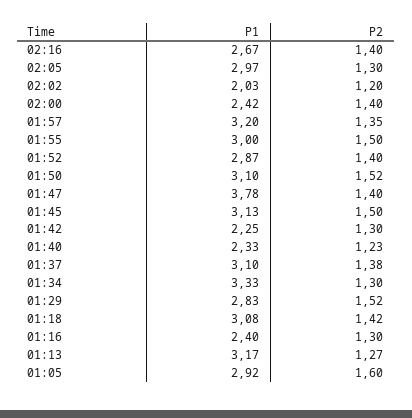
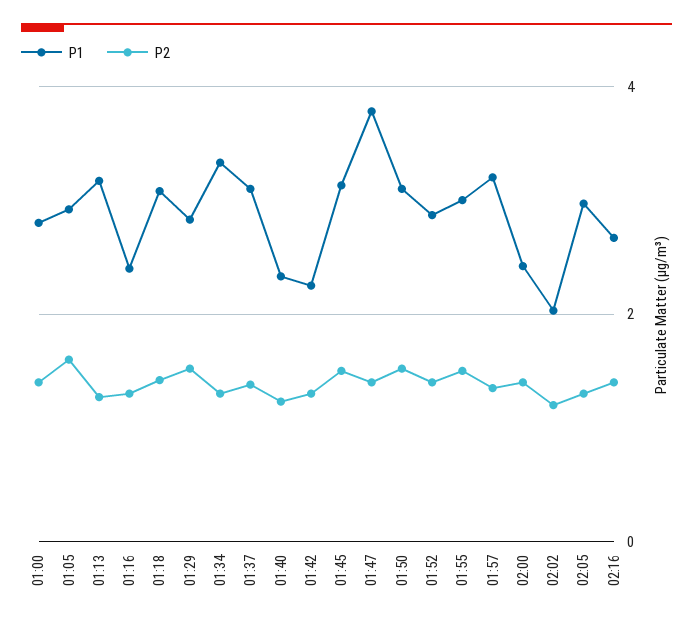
P1, 01:00: none -> 2.8
P2, 01:00: none -> 1.4

